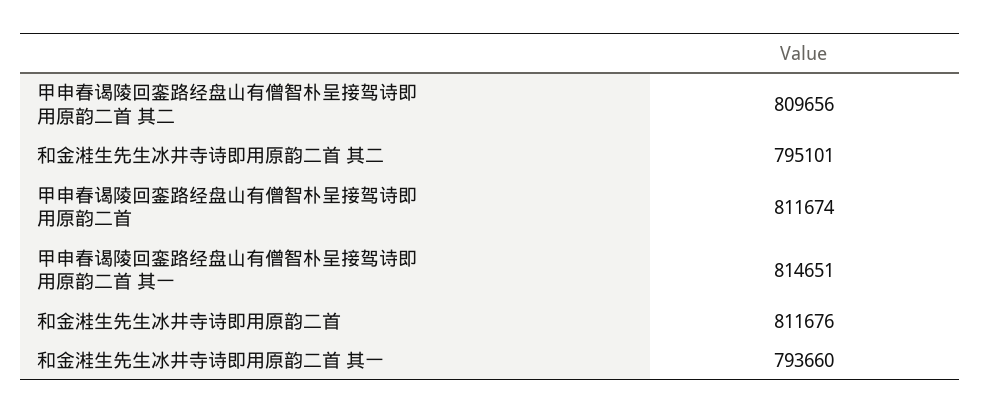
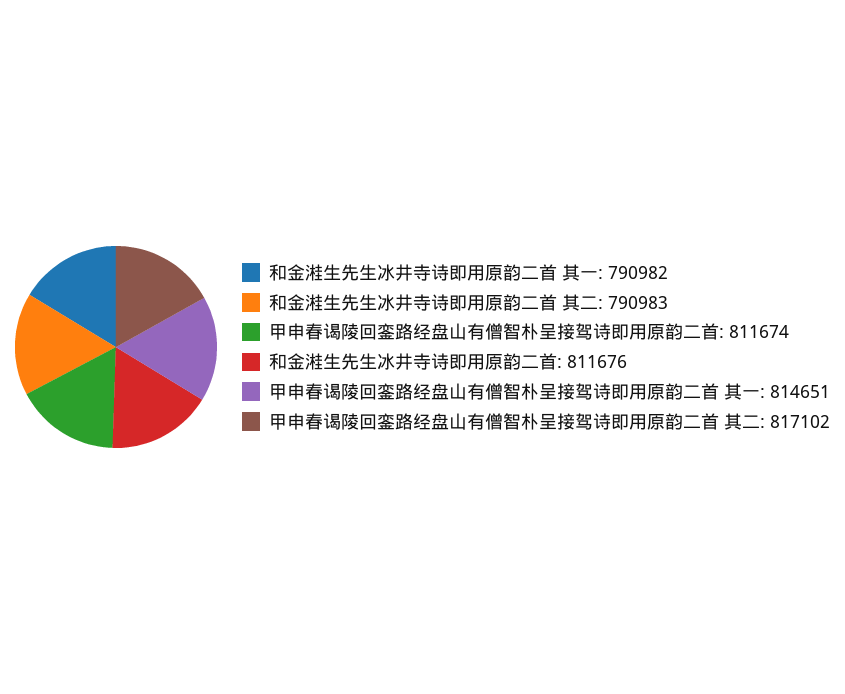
甲申春谒陵回銮路经盘山有僧智朴呈接驾诗即用原韵二首 其二: 809656 -> 817102
和金溎生先生冰井寺诗即用原韵二首 其二: 795101 -> 790983
和金溎生先生冰井寺诗即用原韵二首 其一: 793660 -> 790982

